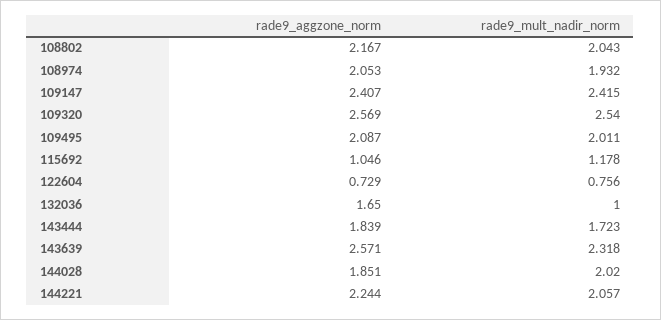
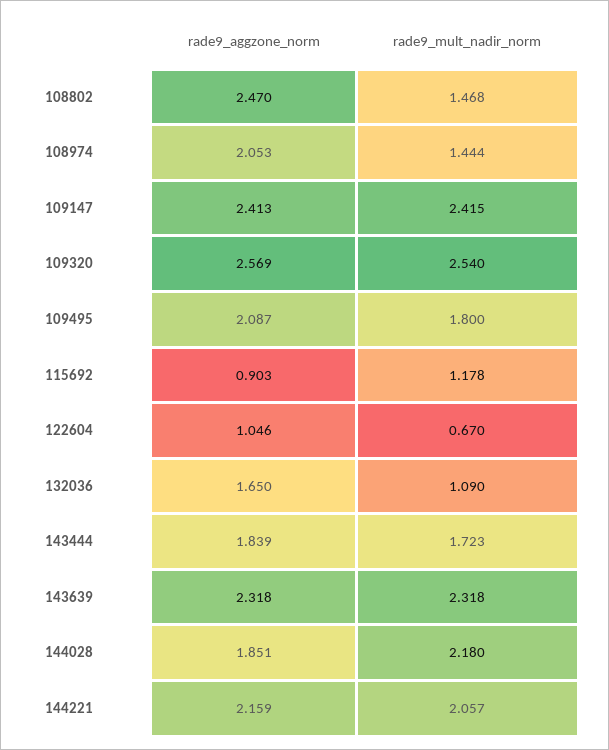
rade9_aggzone_norm, 108802: 2.167 -> 2.47
rade9_mult_nadir_norm, 108802: 2.043 -> 1.468
rade9_mult_nadir_norm, 108974: 1.932 -> 1.444
rade9_aggzone_norm, 109147: 2.407 -> 2.413
rade9_mult_nadir_norm, 109495: 2.011 -> 1.8
rade9_aggzone_norm, 115692: 1.046 -> 0.903
rade9_aggzone_norm, 122604: 0.729 -> 1.046
rade9_mult_nadir_norm, 122604: 0.756 -> 0.67
rade9_mult_nadir_norm, 132036: 1 -> 1.09
rade9_aggzone_norm, 143639: 2.571 -> 2.318
rade9_mult_nadir_norm, 144028: 2.02 -> 2.18
rade9_aggzone_norm, 144221: 2.244 -> 2.159

